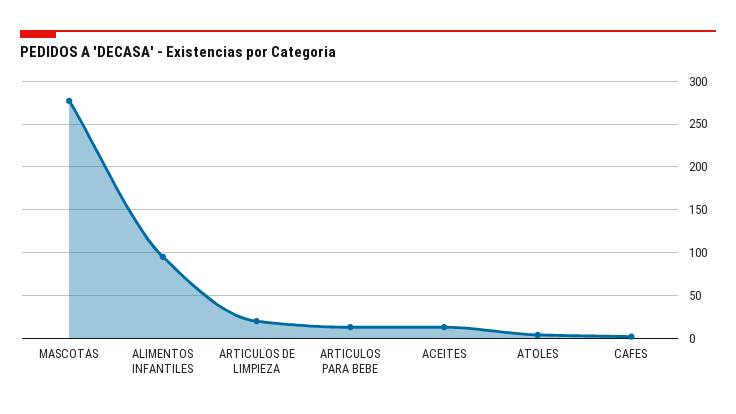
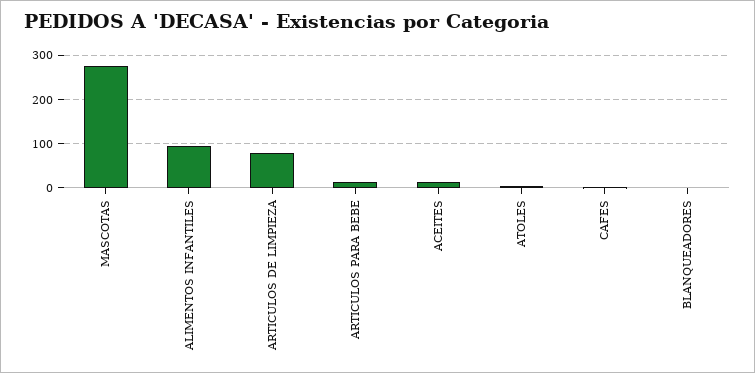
ARTICULOS DE LIMPIEZA: 20 -> 80
BLANQUEADORES: none -> 0

